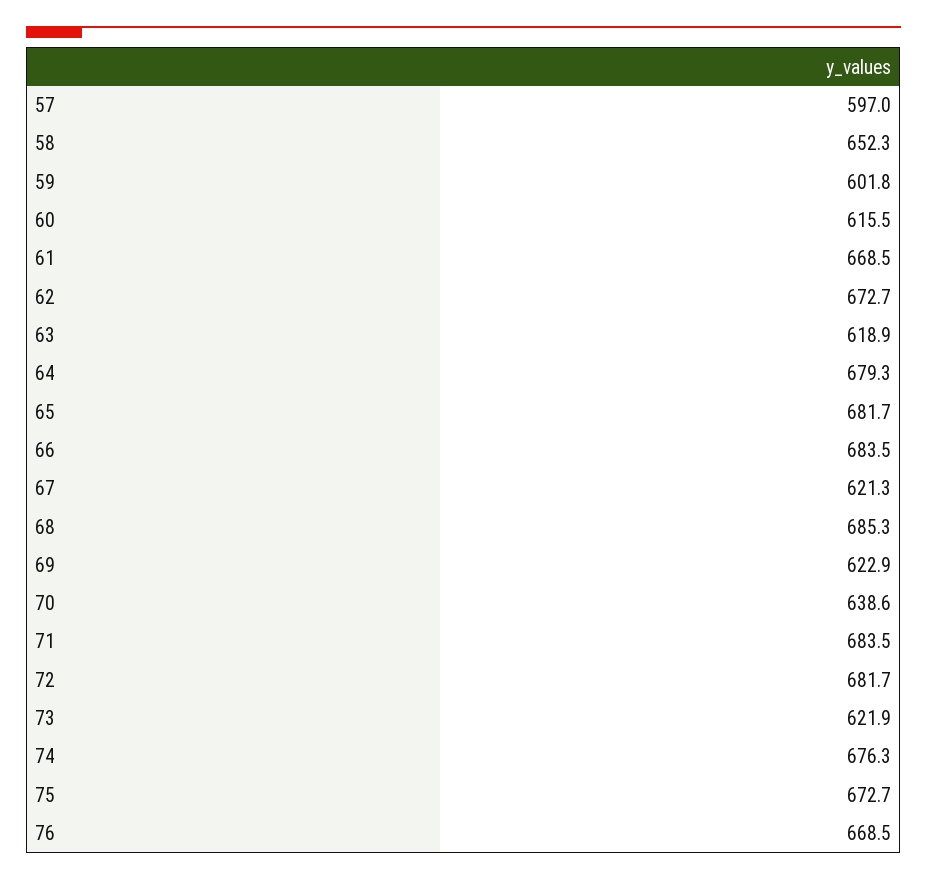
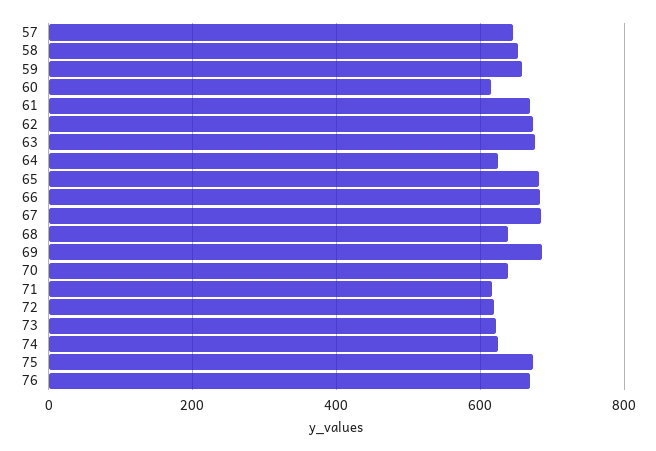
57: 597 -> 640
59: 601.8 -> 660
63: 618.9 -> 680
64: 679.3 -> 620
67: 621.3 -> 680
68: 685.3 -> 640
69: 622.9 -> 680
71: 683.5 -> 620
72: 681.7 -> 620
74: 676.3 -> 620

